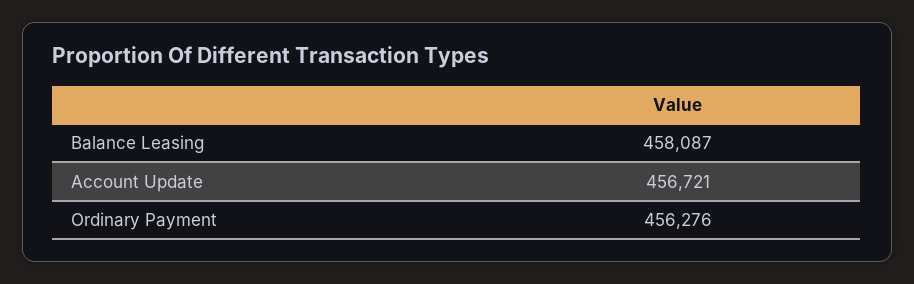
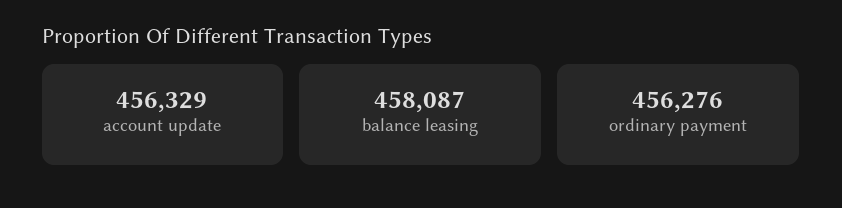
Account Update: 456721 -> 456329

